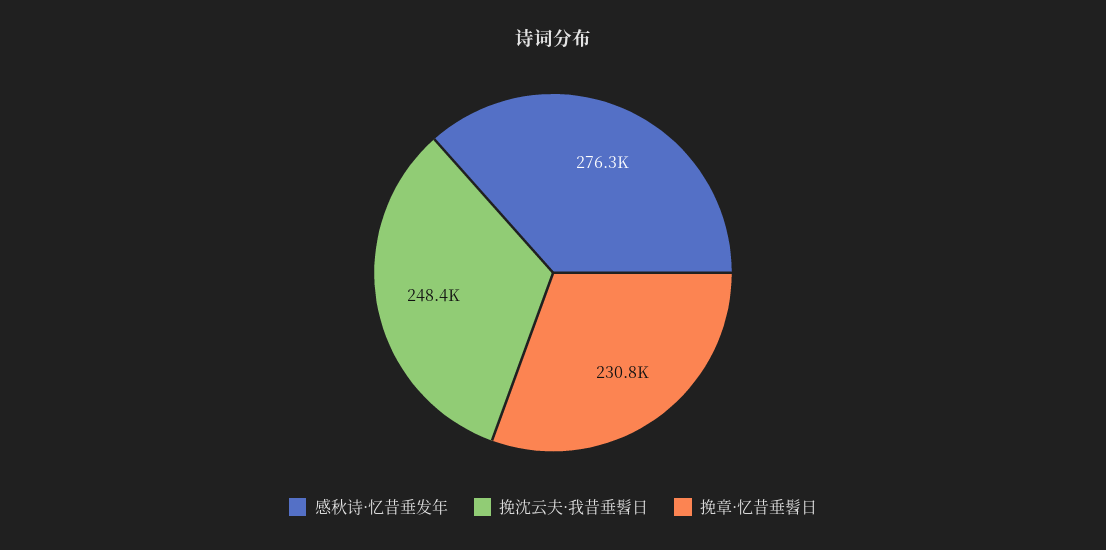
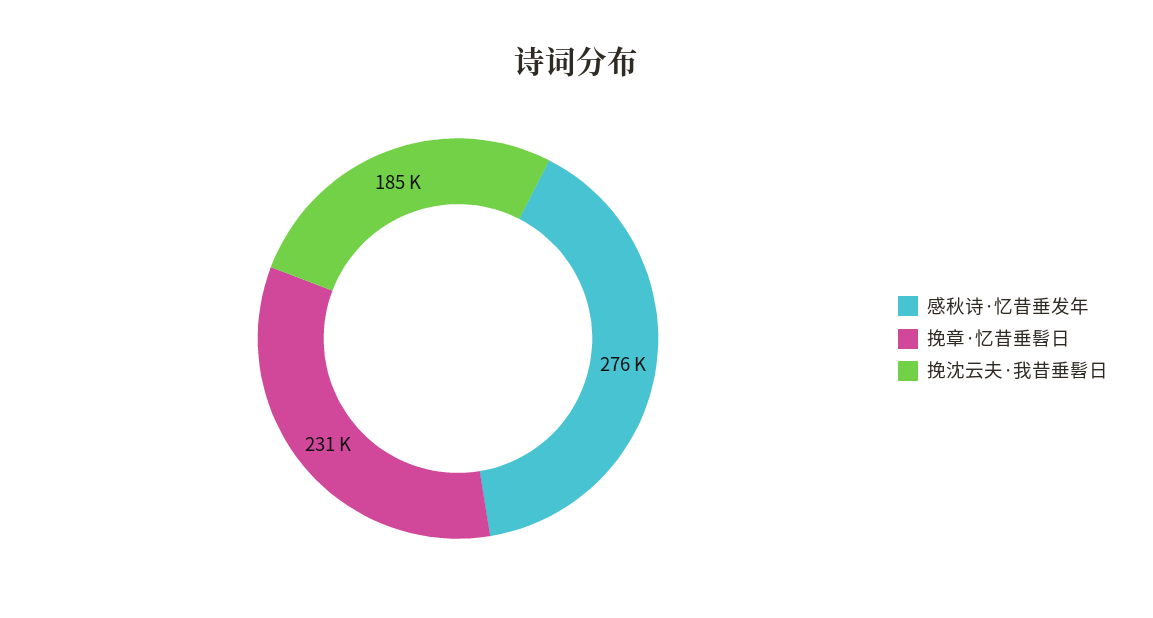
挽沈云夫·我昔垂髫日: 248400 -> 185000

